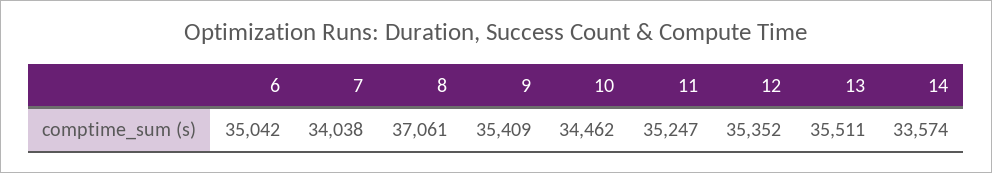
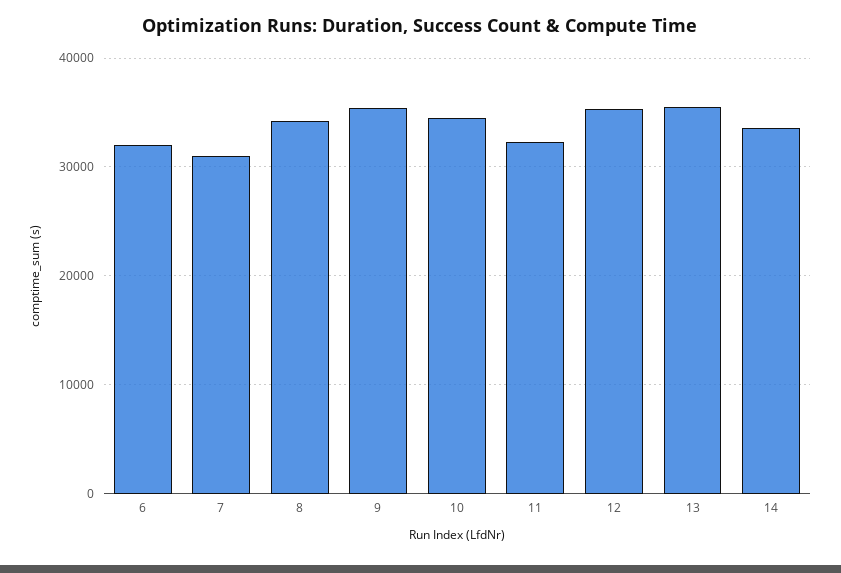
6: 35042 -> 32000
7: 34038 -> 31000
8: 37061 -> 34000
11: 35247 -> 32000

